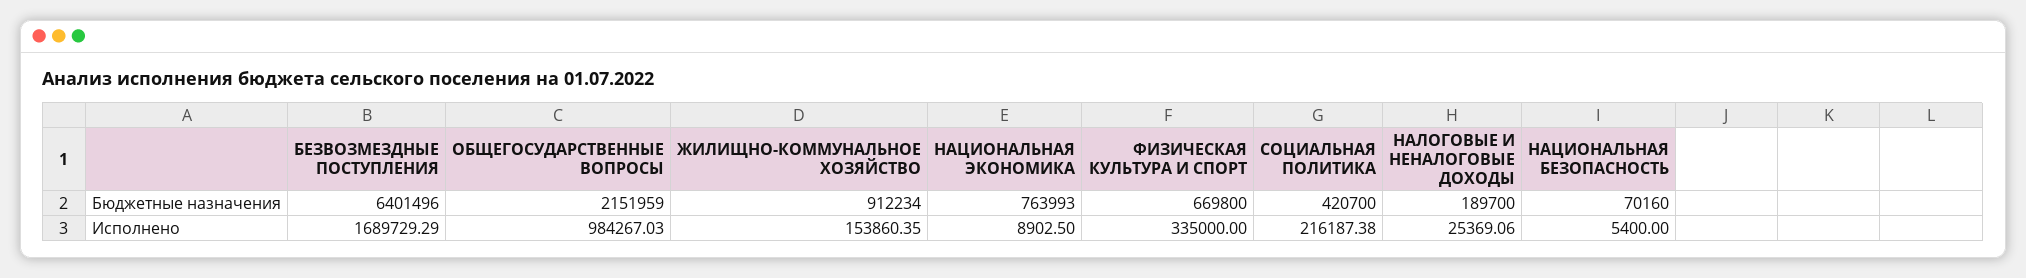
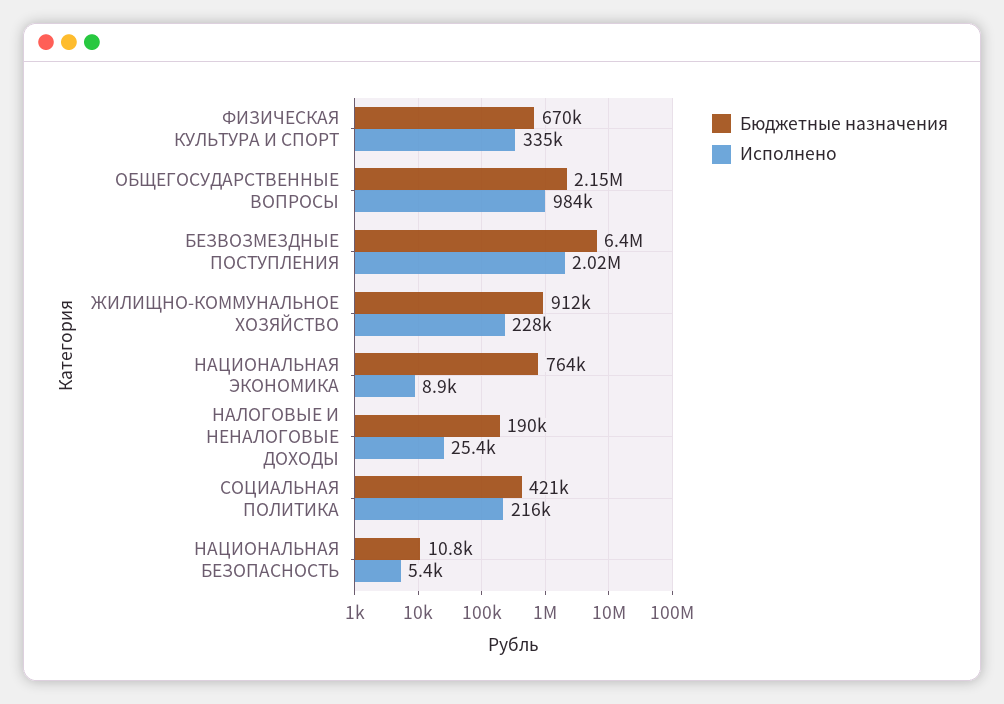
Бюджетные назначения, НАЦИОНАЛЬНАЯ БЕЗОПАСНОСТЬ: 70160 -> 10800
Исполнено, БЕЗВОЗМЕЗДНЫЕ ПОСТУПЛЕНИЯ: 1689729.29 -> 2020000
Исполнено, ЖИЛИЩНО-КОММУНАЛЬНОЕ ХОЗЯЙСТВО: 153860.35 -> 228000

